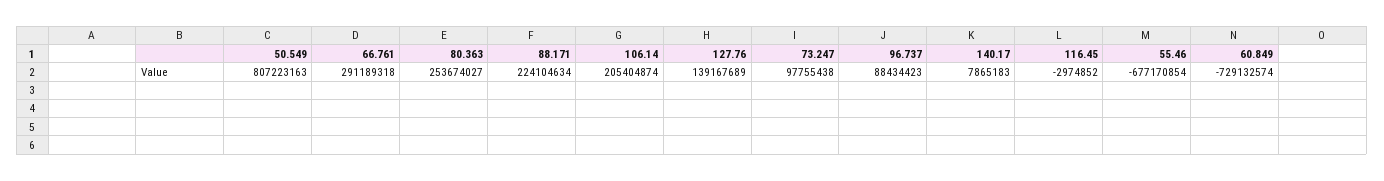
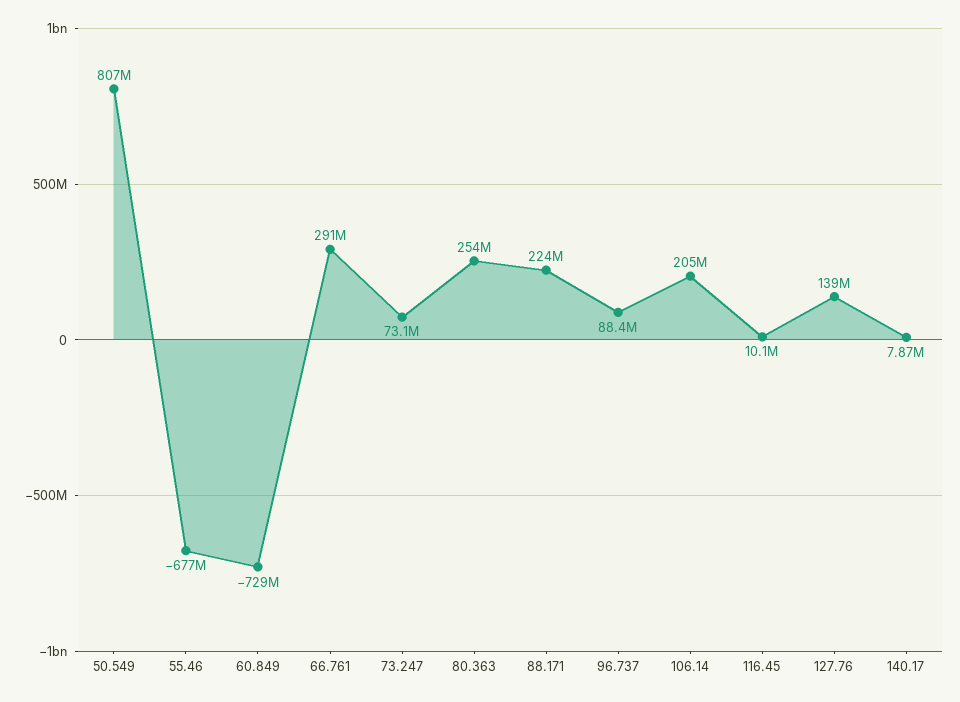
73.247: 97755438 -> 73100000
116.45: -2974852 -> 10100000

